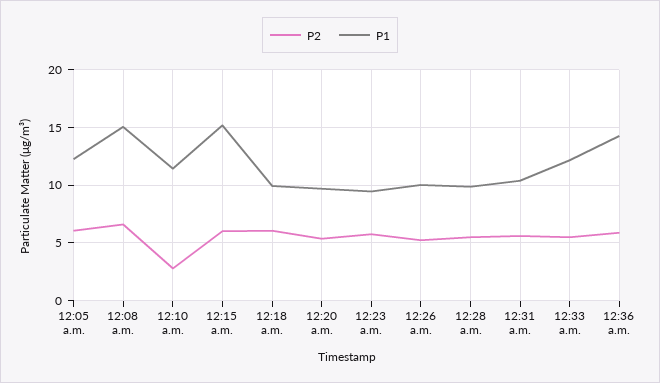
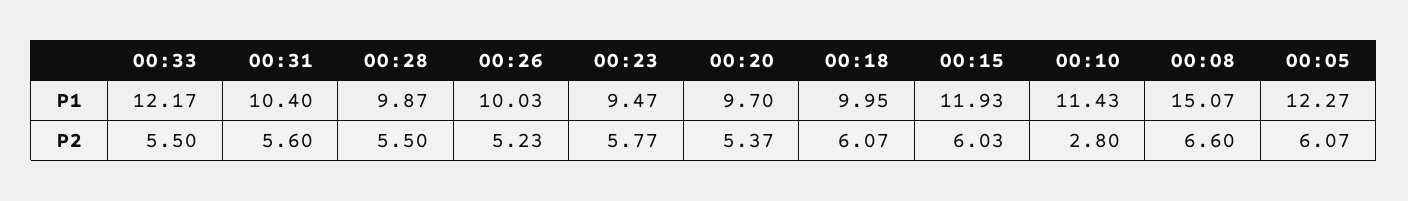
P1, 12:15 a.m.: 15 -> 11.93
P2, 12:36 a.m.: 6 -> none
P1, 12:36 a.m.: 14 -> none

